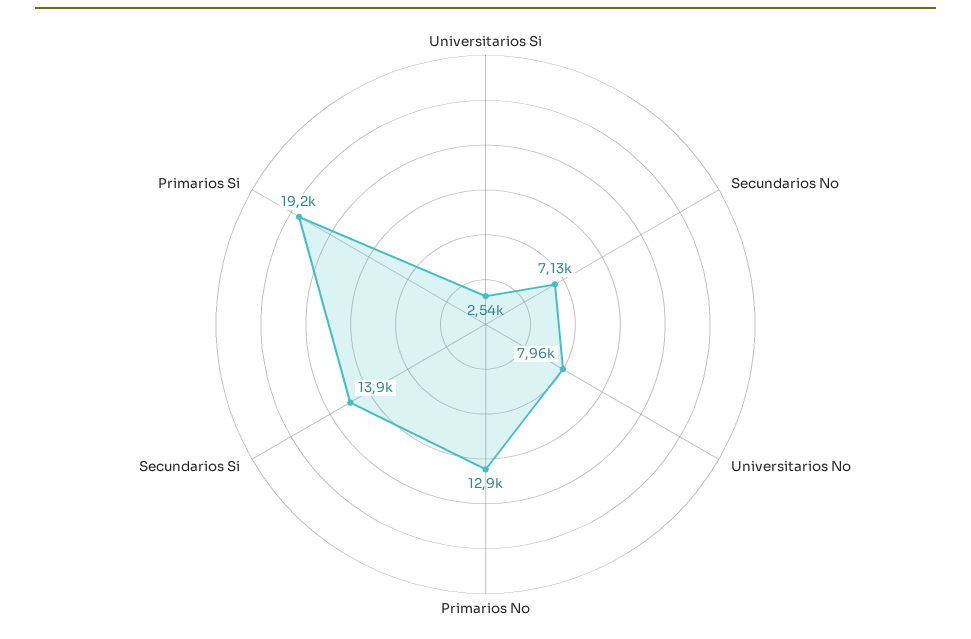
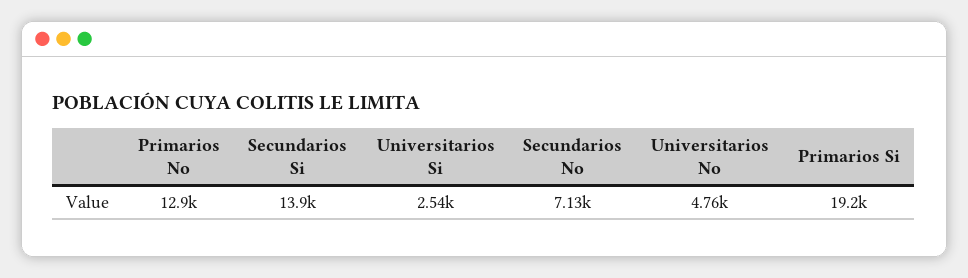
Universitarios No: 7960 -> 4760

